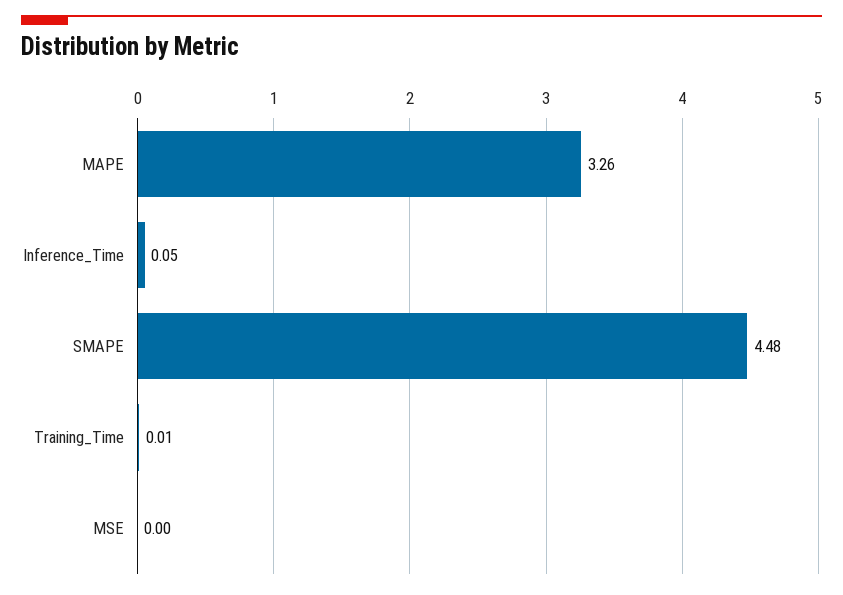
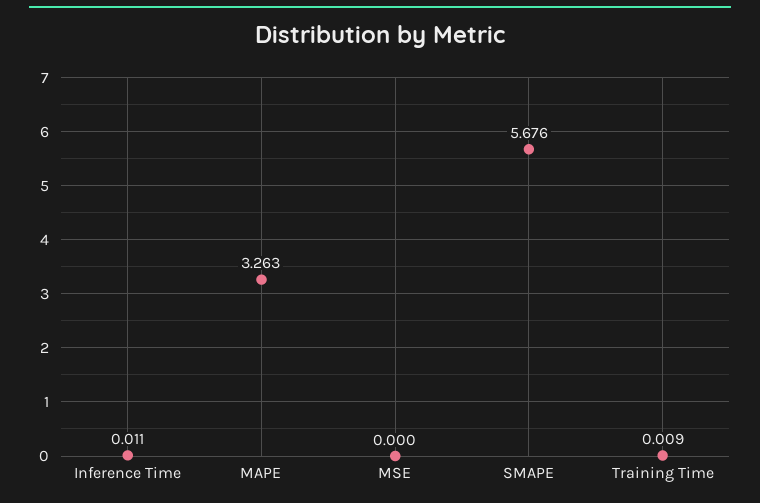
Inference_Time: 0.05 -> 0.011
SMAPE: 4.48 -> 5.676

